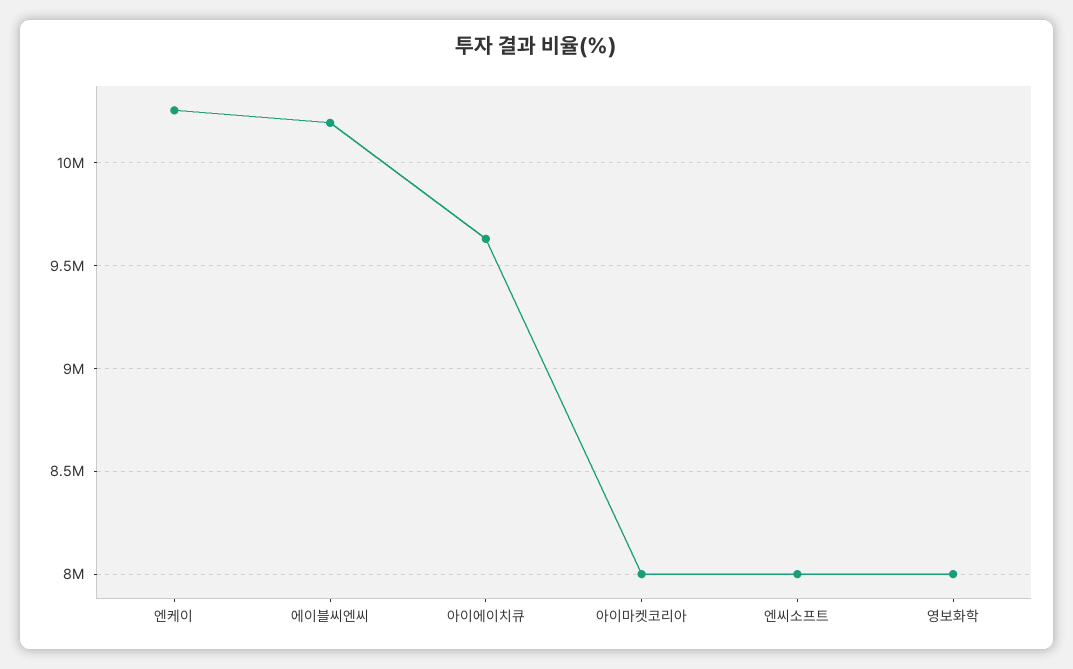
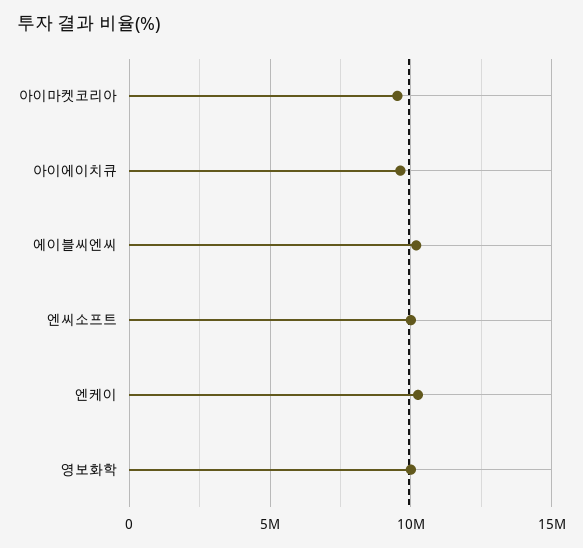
아이마켓코리아: 8000000 -> 9500000
엔씨소프트: 8000000 -> 10000000
영보화학: 8000000 -> 10000000

